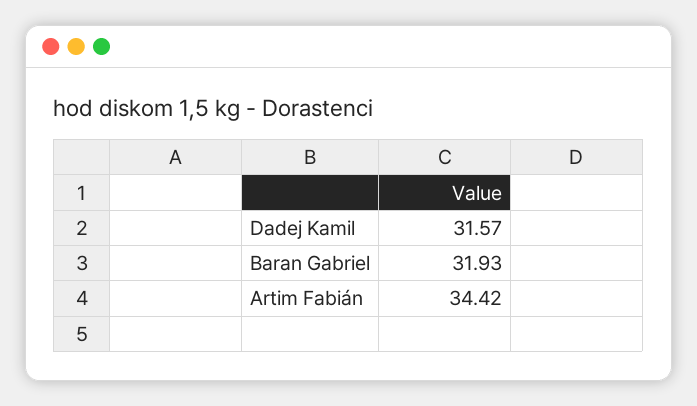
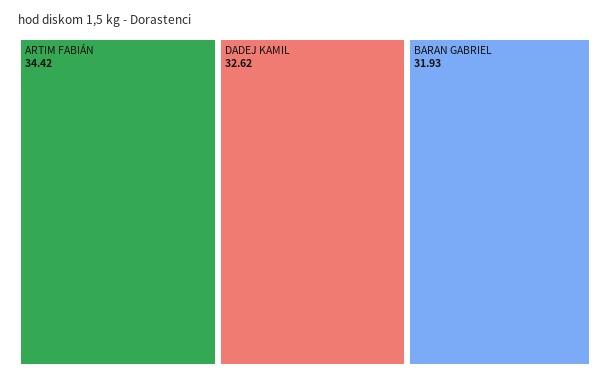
Dadej Kamil: 31.57 -> 32.62

